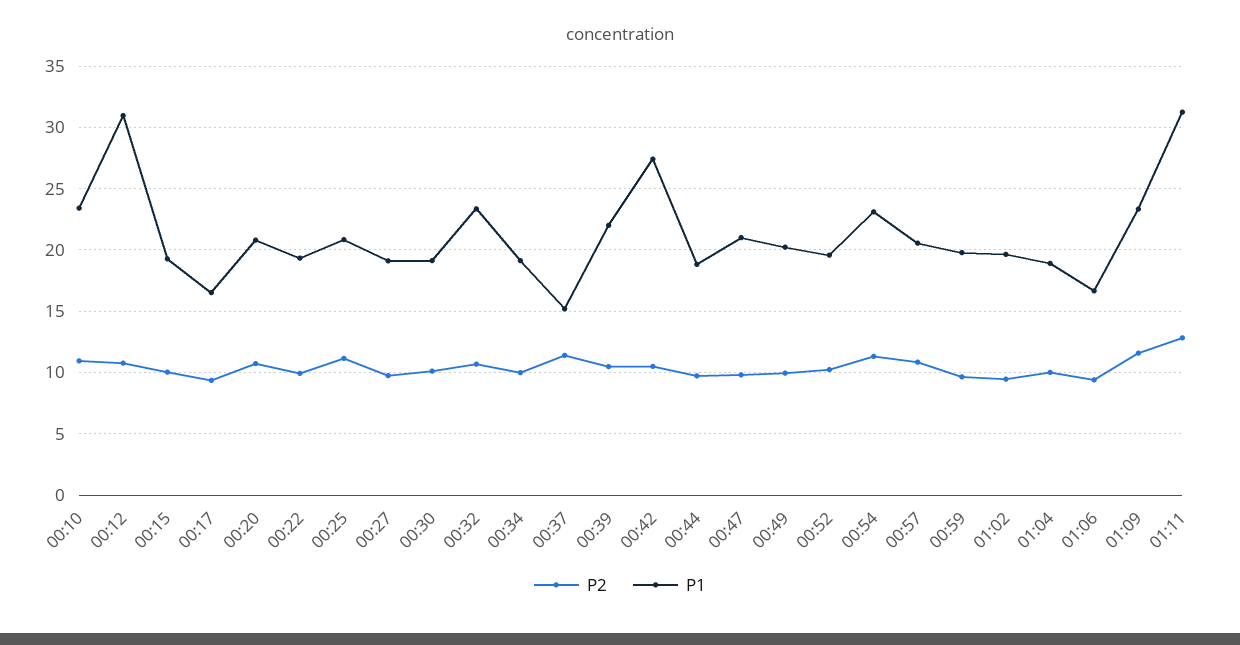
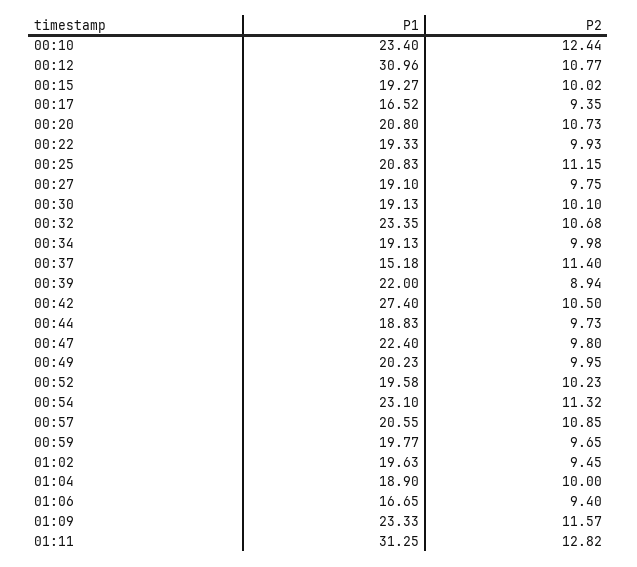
P2, 00:10: 11 -> 12.44
P2, 00:39: 10.5 -> 8.94
P1, 00:47: 21 -> 22.4

